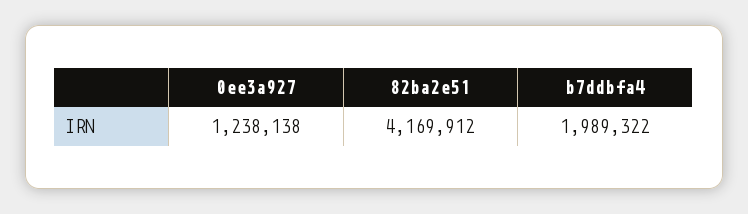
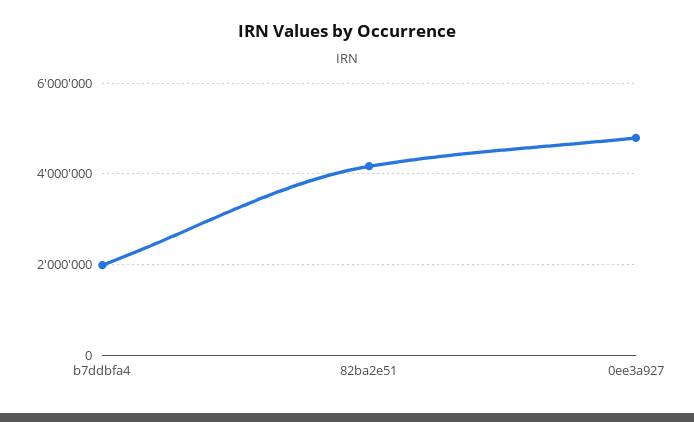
0ee3a927: 1238138 -> 4800000

